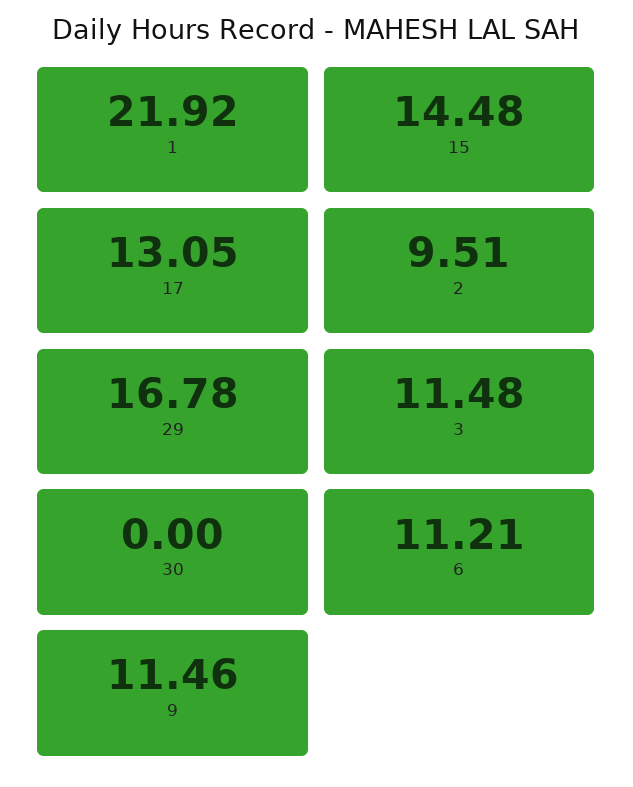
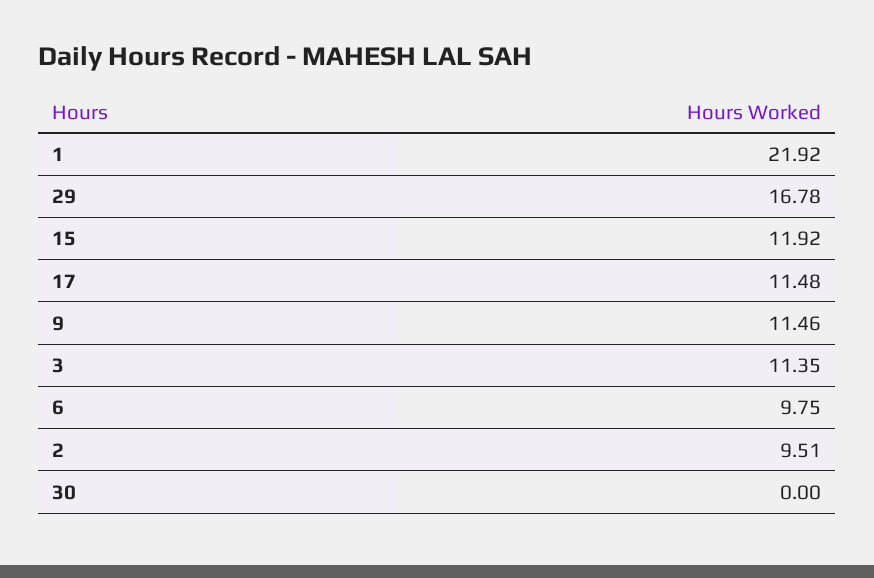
15: 14.48 -> 11.92
17: 13.05 -> 11.48
3: 11.48 -> 11.35
6: 11.21 -> 9.75

